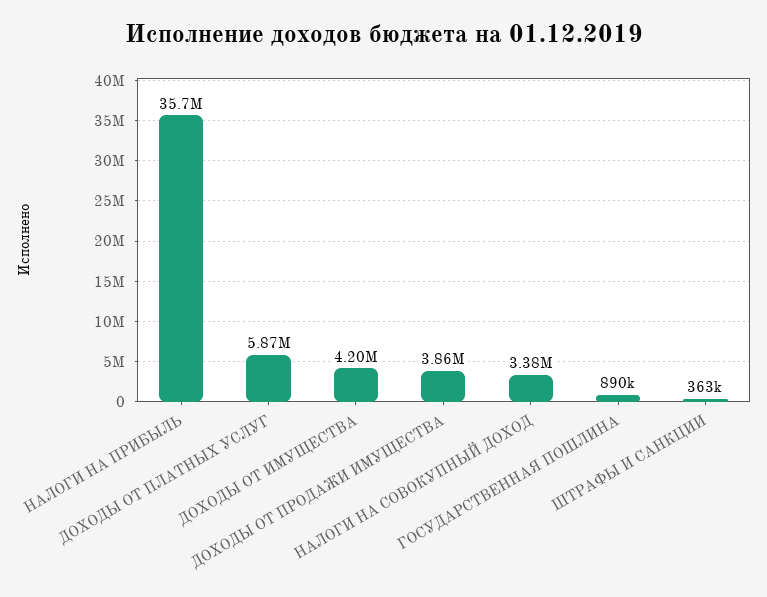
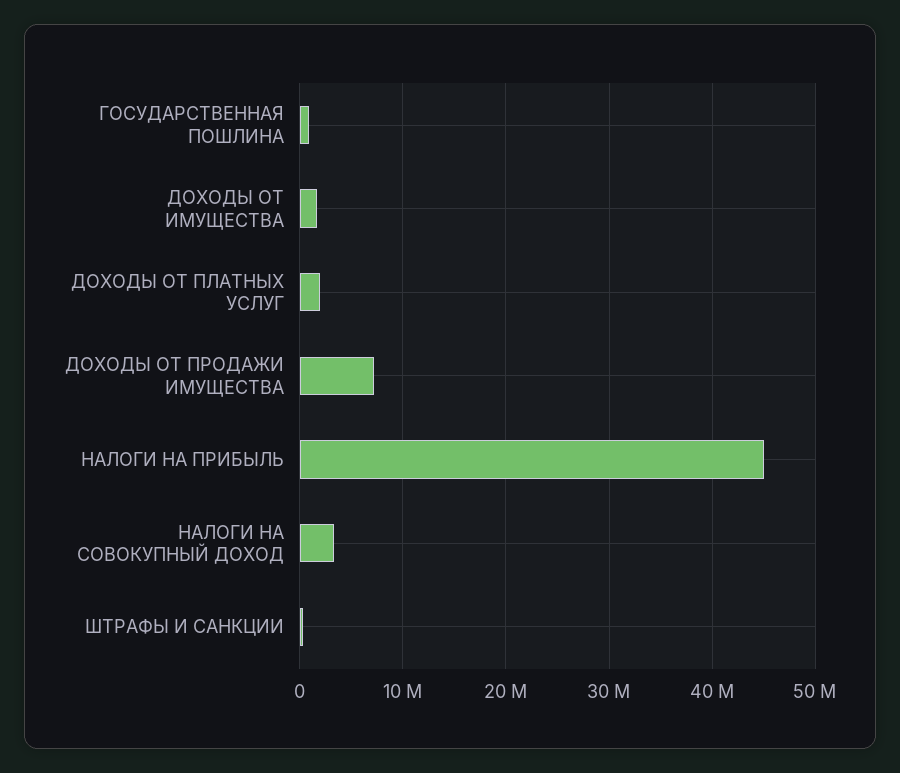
НАЛОГИ НА ПРИБЫЛЬ: 35700000 -> 45000000
ДОХОДЫ ОТ ПЛАТНЫХ УСЛУГ: 5870000 -> 2000000
ДОХОДЫ ОТ ИМУЩЕСТВА: 4200000 -> 2000000
ДОХОДЫ ОТ ПРОДАЖИ ИМУЩЕСТВА: 3860000 -> 7000000

